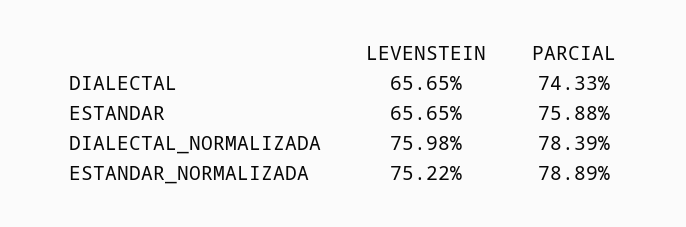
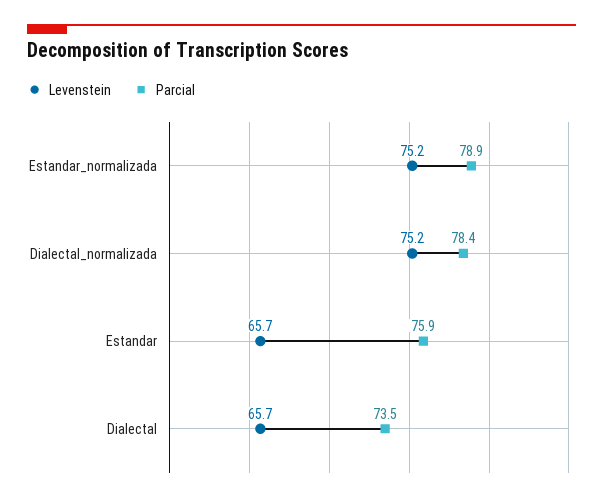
PARCIAL, DIALECTAL: 74.33 -> 73.5
LEVENSTEIN, DIALECTAL_NORMALIZADA: 75.98 -> 75.2

